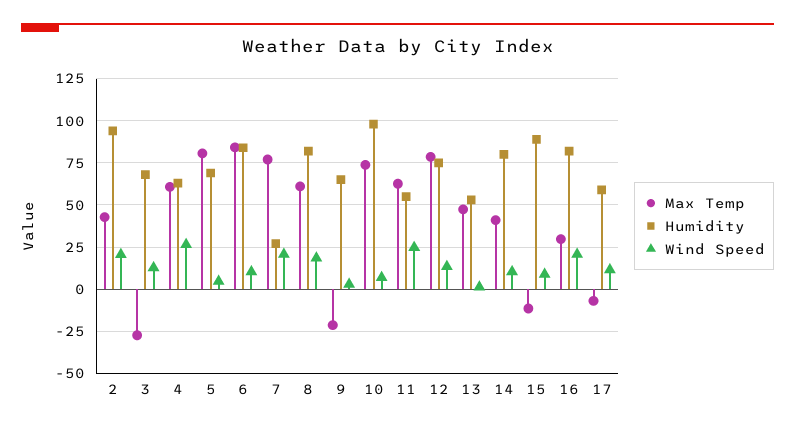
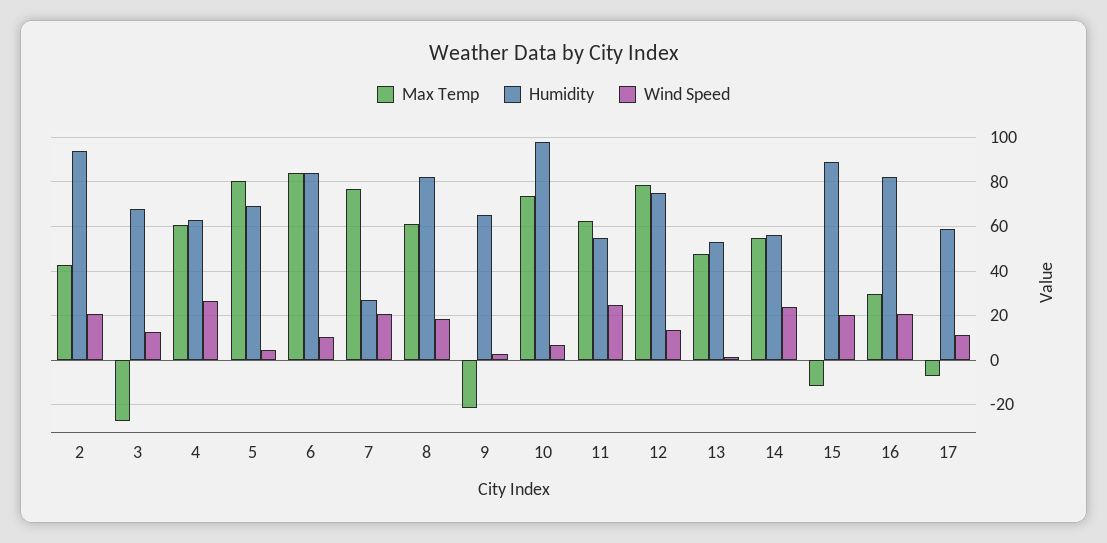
Max Temp, 14: 40 -> 55
Humidity, 14: 80 -> 55
Wind Speed, 14: 10 -> 25
Wind Speed, 15: 10 -> 20

